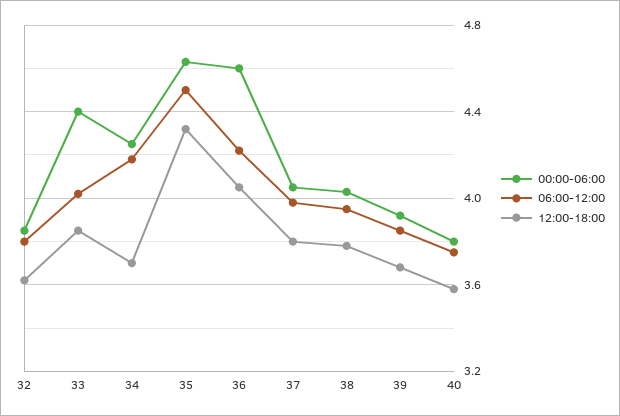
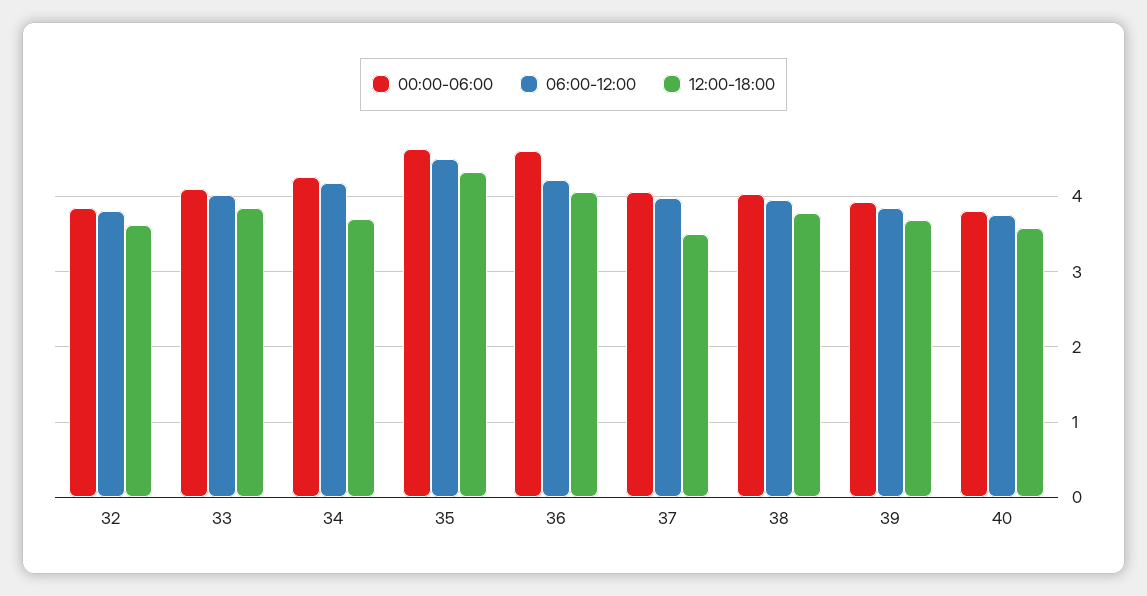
00:00-06:00, 33: 4.4 -> 4.1
12:00-18:00, 37: 3.8 -> 3.5

